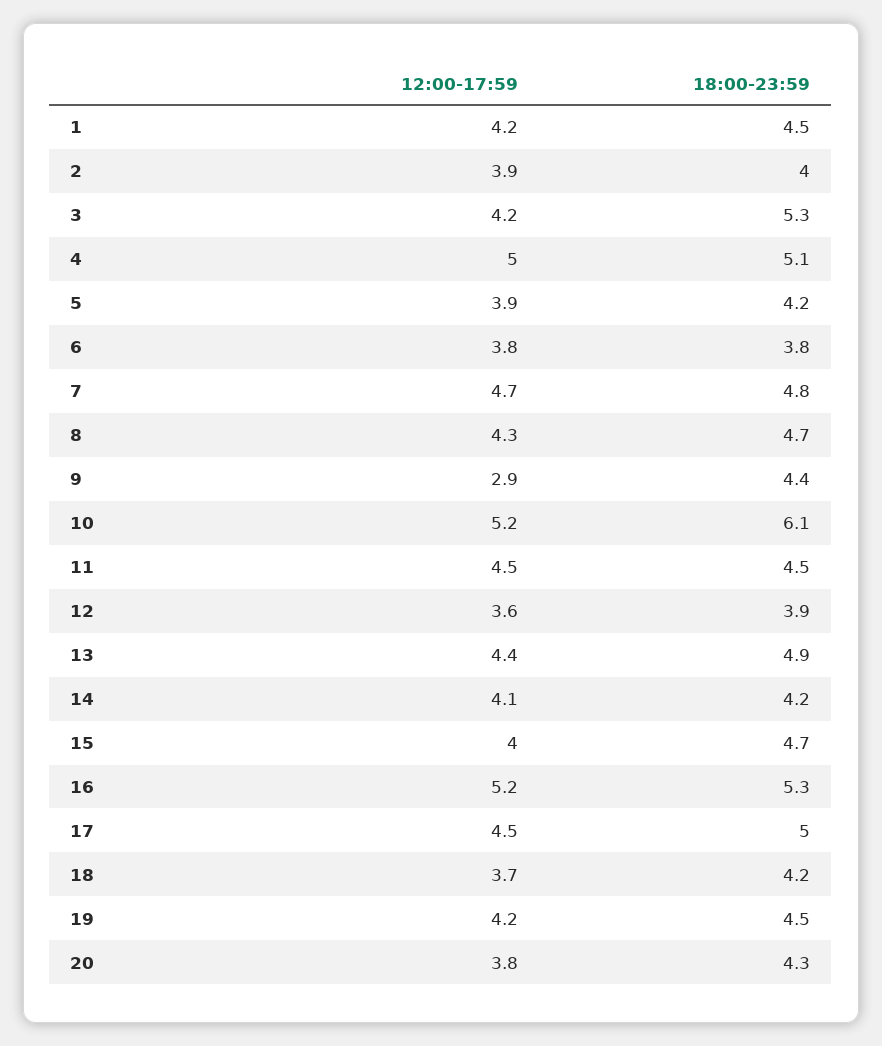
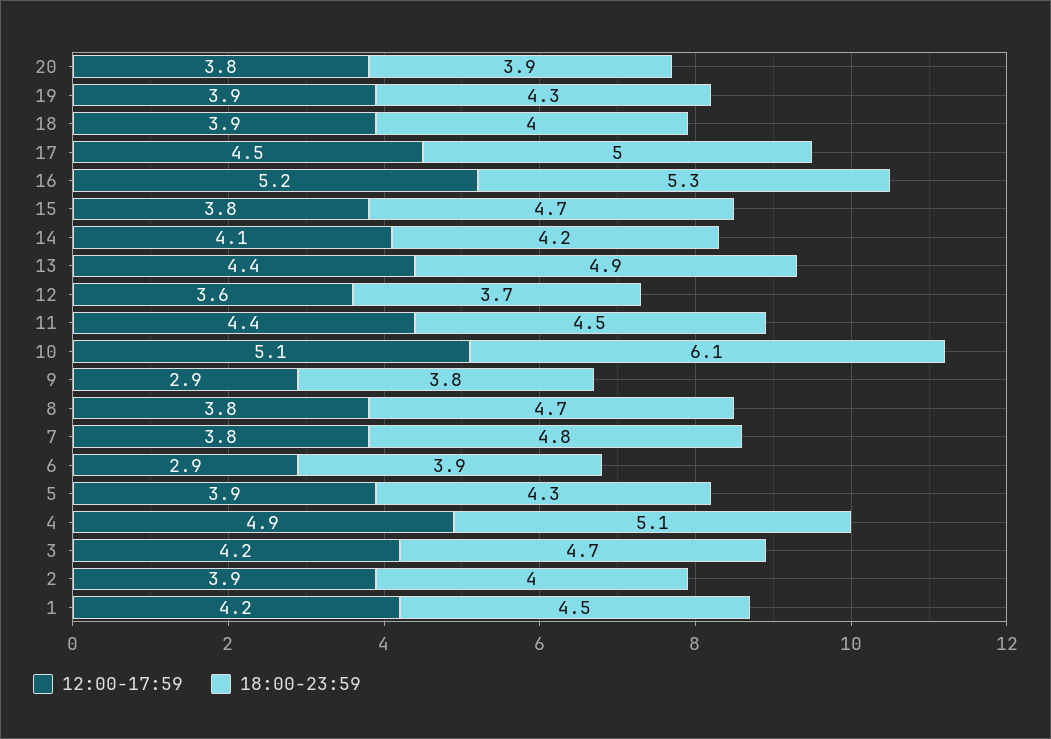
18:00-23:59, 3: 5.3 -> 4.7
12:00-17:59, 4: 5 -> 4.9
18:00-23:59, 5: 4.2 -> 4.3
12:00-17:59, 6: 3.8 -> 2.9
18:00-23:59, 6: 3.8 -> 3.9
12:00-17:59, 7: 4.7 -> 3.8
12:00-17:59, 8: 4.3 -> 3.8
18:00-23:59, 9: 4.4 -> 3.8
12:00-17:59, 10: 5.2 -> 5.1
12:00-17:59, 11: 4.5 -> 4.4
18:00-23:59, 12: 3.9 -> 3.7
12:00-17:59, 15: 4 -> 3.8
12:00-17:59, 18: 3.7 -> 3.9
18:00-23:59, 18: 4.2 -> 4
12:00-17:59, 19: 4.2 -> 3.9
18:00-23:59, 19: 4.5 -> 4.3
18:00-23:59, 20: 4.3 -> 3.9

